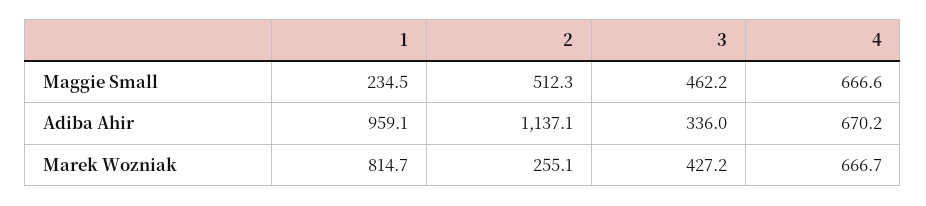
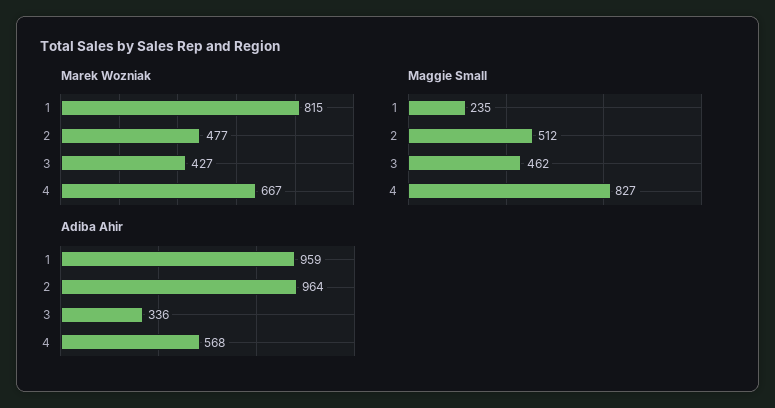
Maggie Small, 4: 666.6 -> 827
Adiba Ahir, 2: 1137.1 -> 964
Adiba Ahir, 4: 670.2 -> 568
Marek Wozniak, 2: 255.1 -> 477

